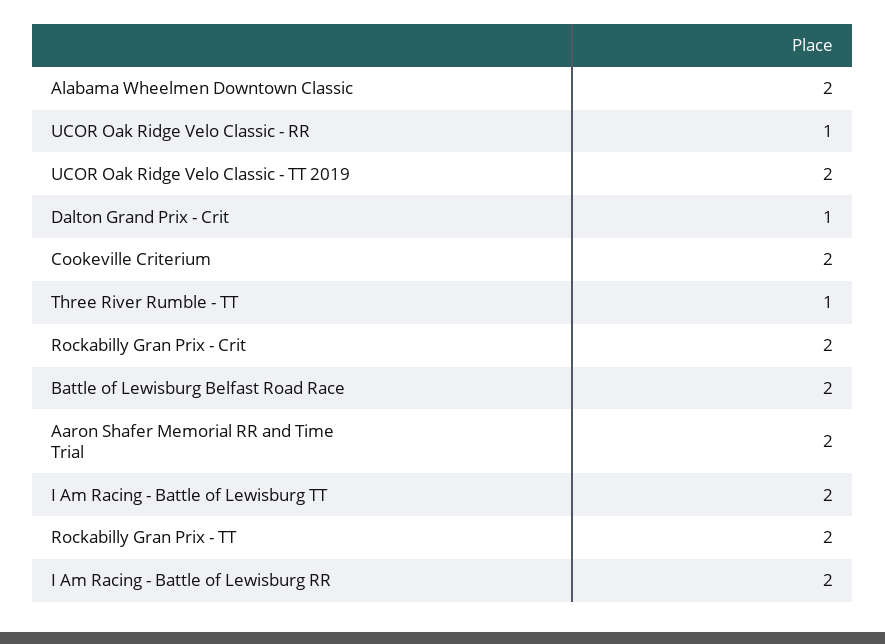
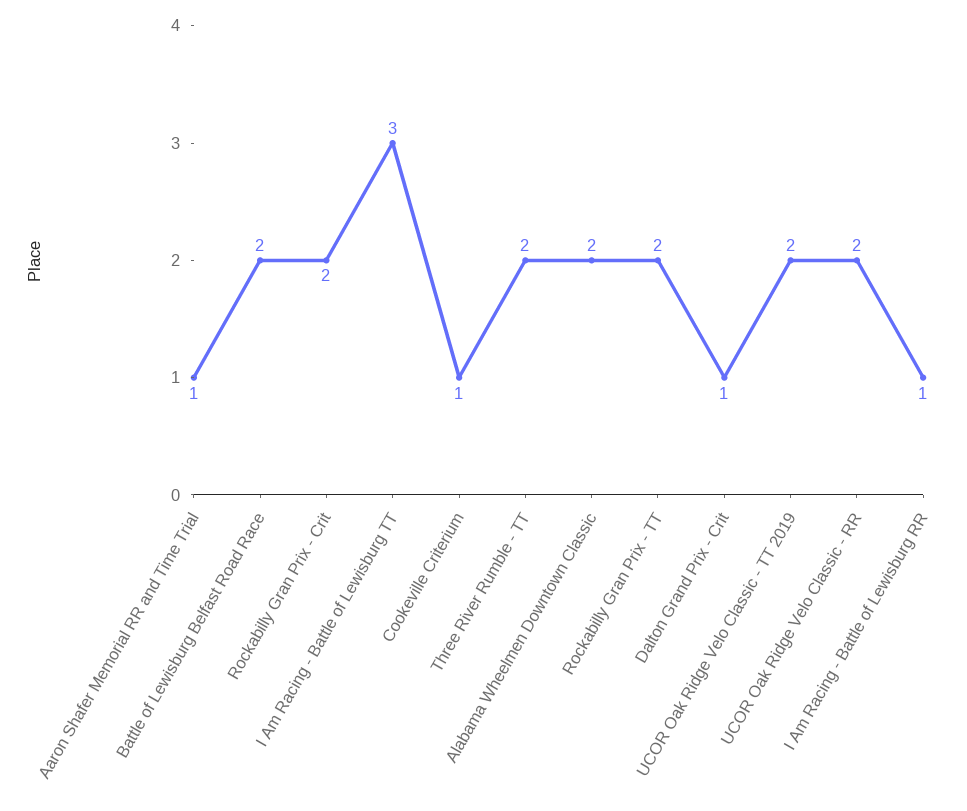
UCOR Oak Ridge Velo Classic - RR: 1 -> 2
Cookeville Criterium: 2 -> 1
Three River Rumble - TT: 1 -> 2
Aaron Shafer Memorial RR and Time Trial: 2 -> 1
I Am Racing - Battle of Lewisburg TT: 2 -> 3
I Am Racing - Battle of Lewisburg RR: 2 -> 1

